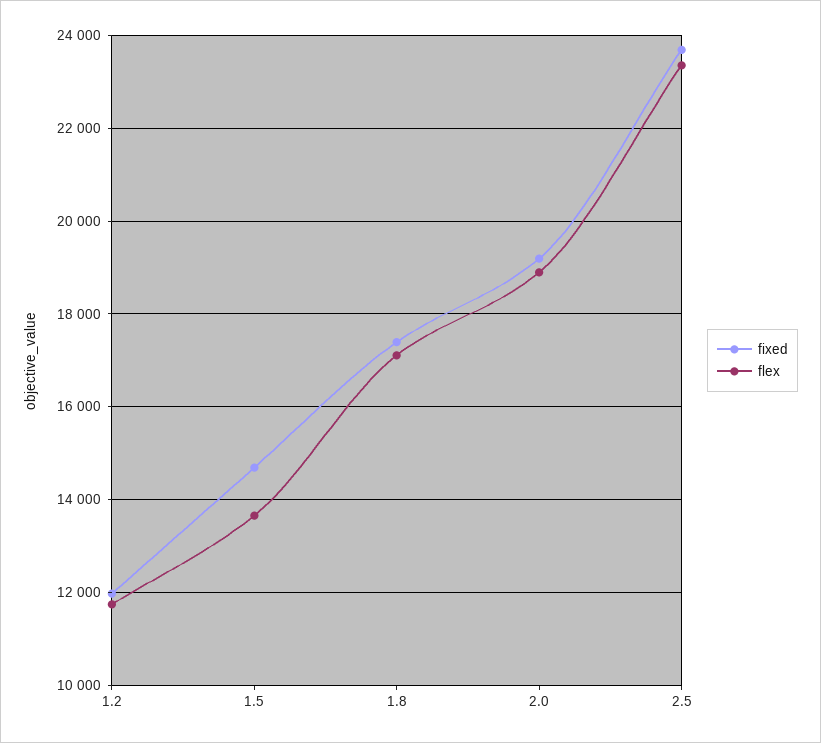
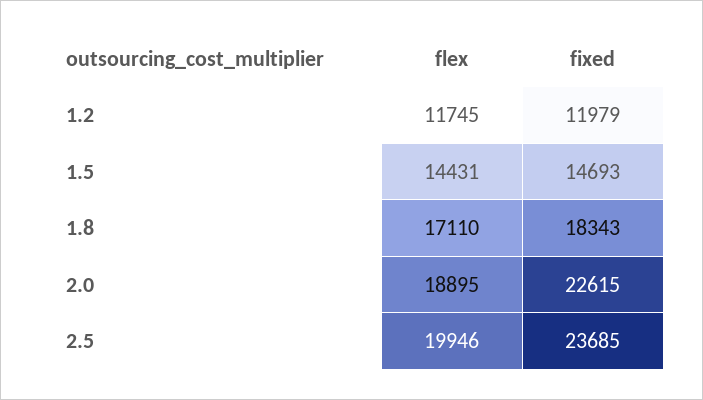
flex, 1.5: 13600 -> 14431
fixed, 1.8: 17400 -> 18343
fixed, 2.0: 19200 -> 22615
flex, 2.5: 23400 -> 19946

